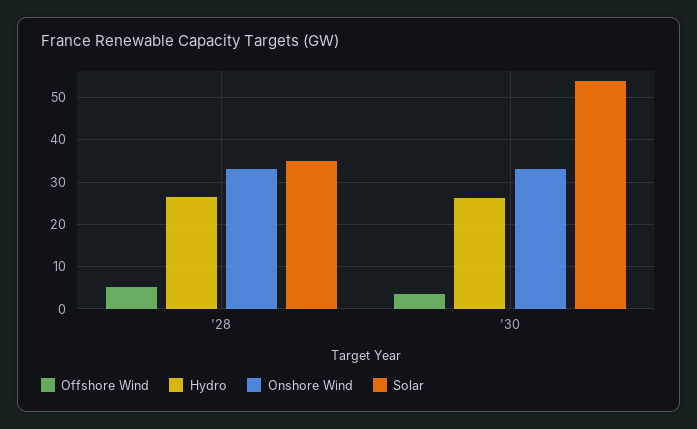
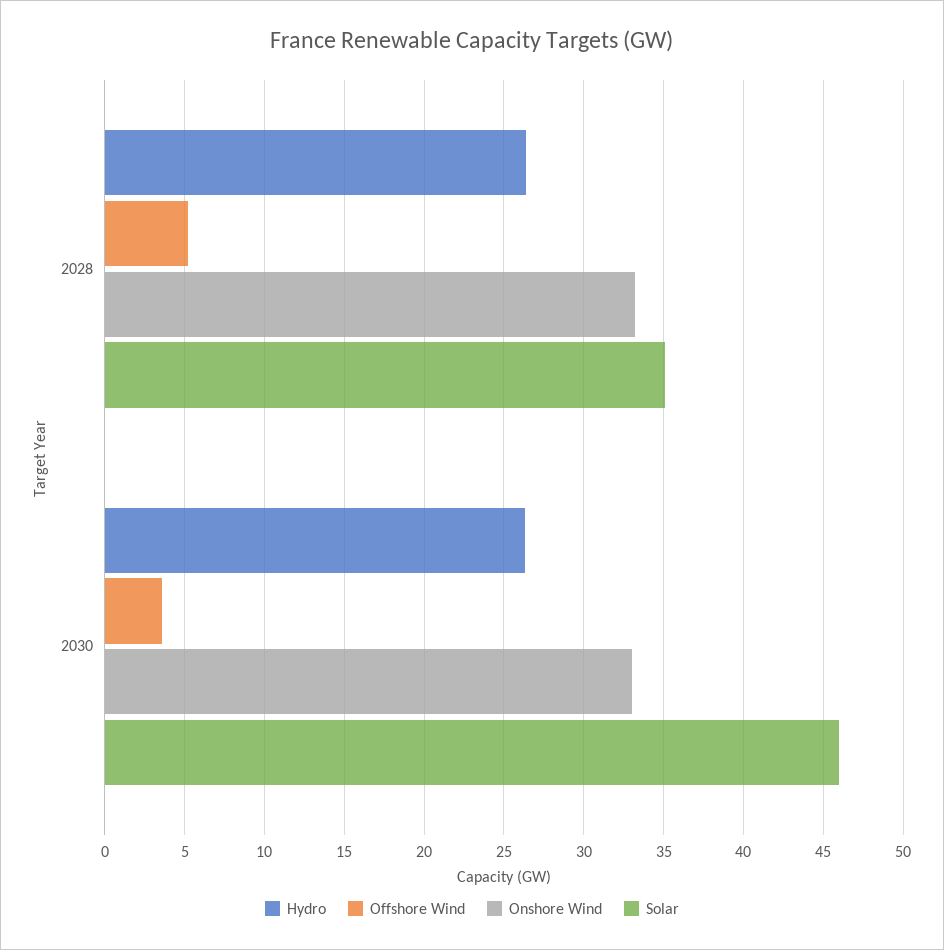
Solar, '30: 54 -> 46

